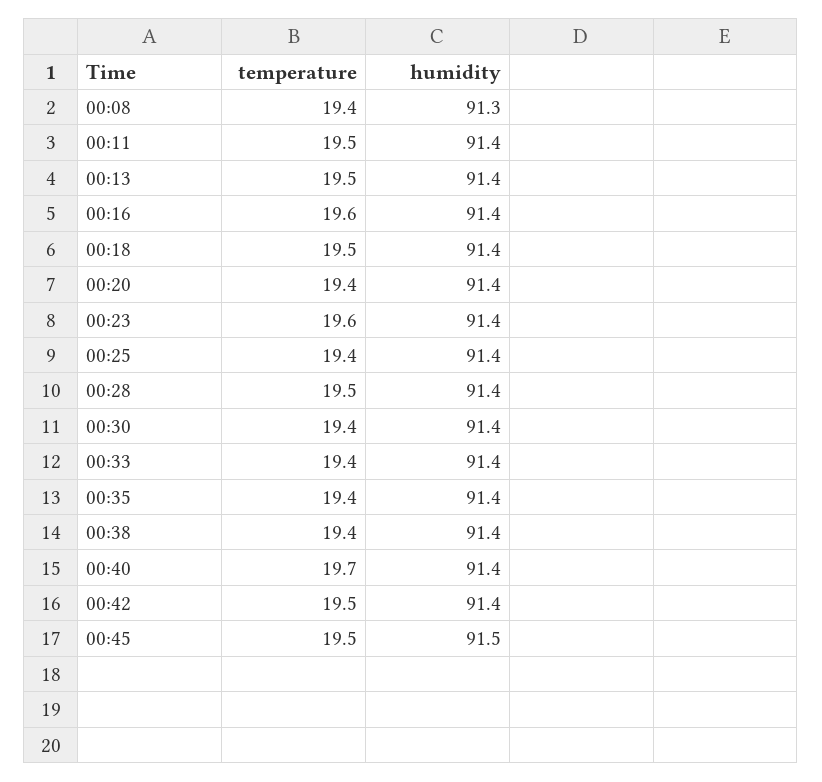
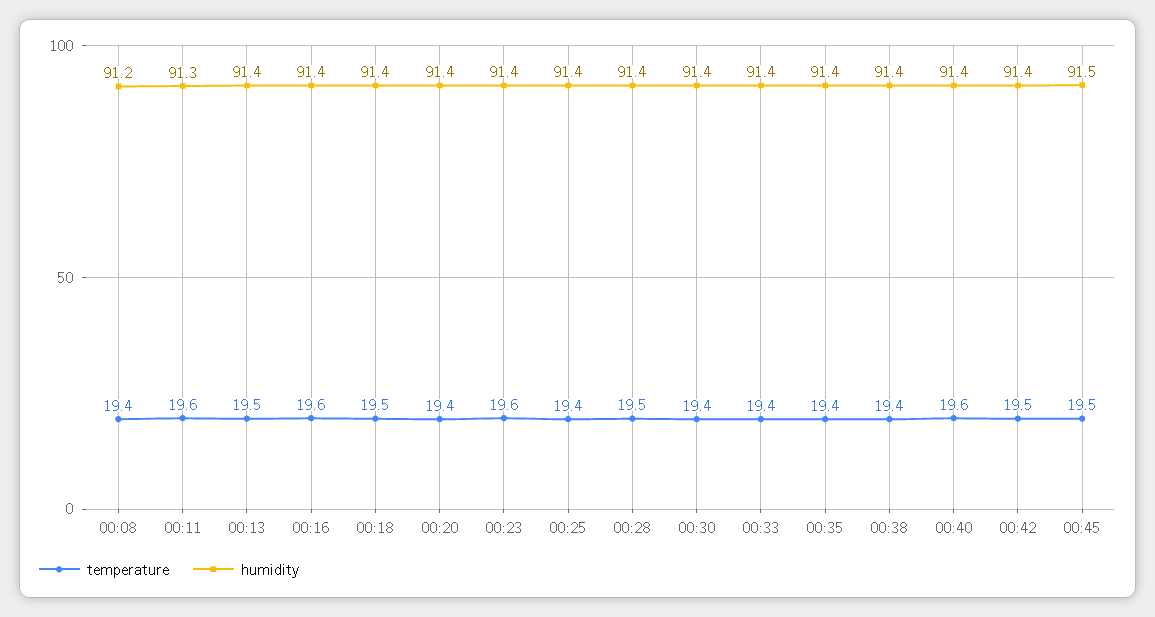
humidity, 00:08: 91.3 -> 91.2
temperature, 00:11: 19.5 -> 19.6
humidity, 00:11: 91.4 -> 91.3
temperature, 00:40: 19.7 -> 19.6

